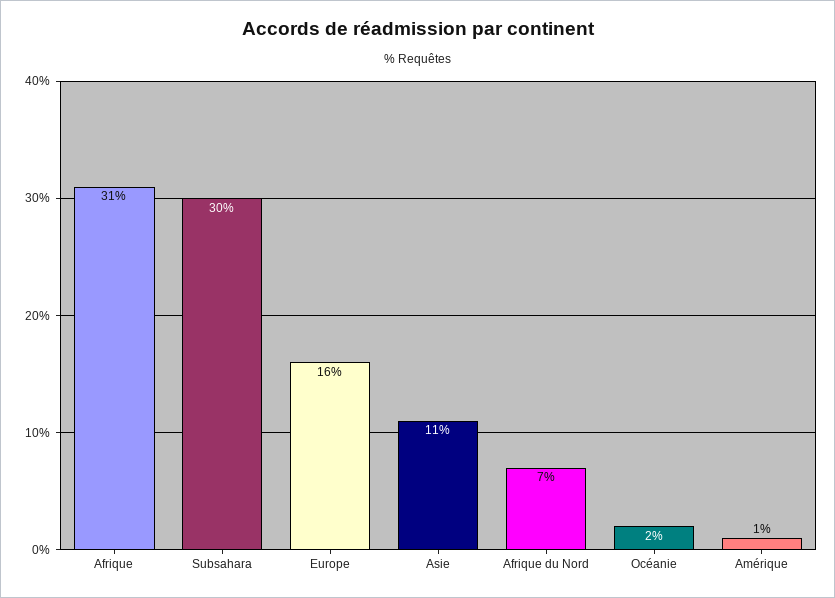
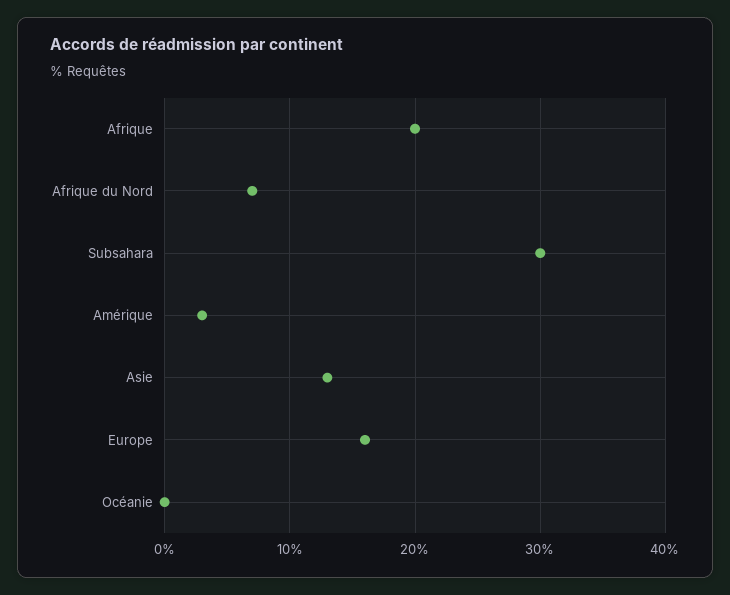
Afrique: 31 -> 20
Asie: 11 -> 13
Océanie: 2 -> 0
Amérique: 1 -> 3

